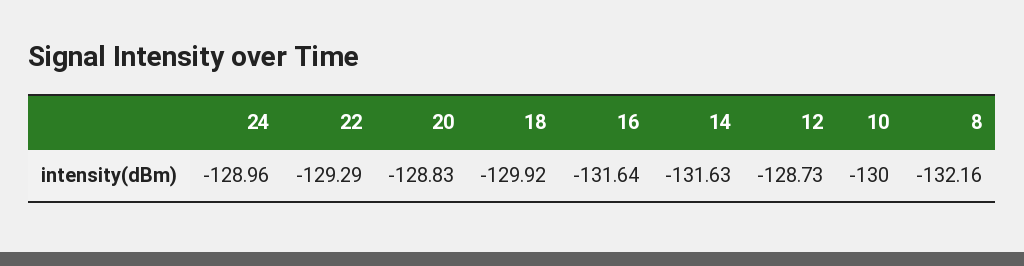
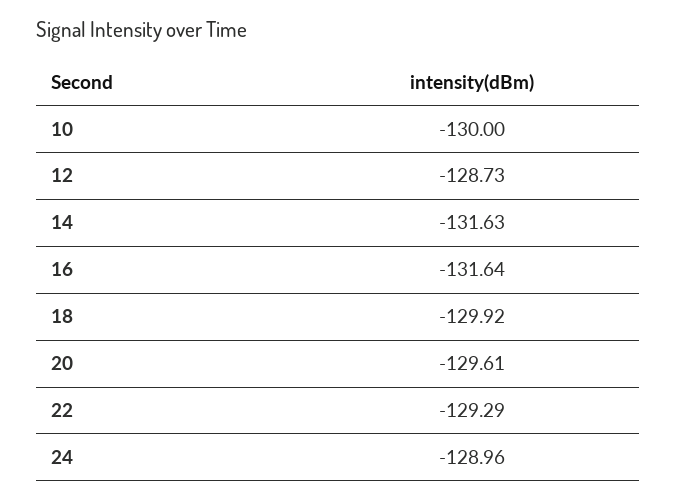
20: -128.83 -> -129.61
8: -132.16 -> none

